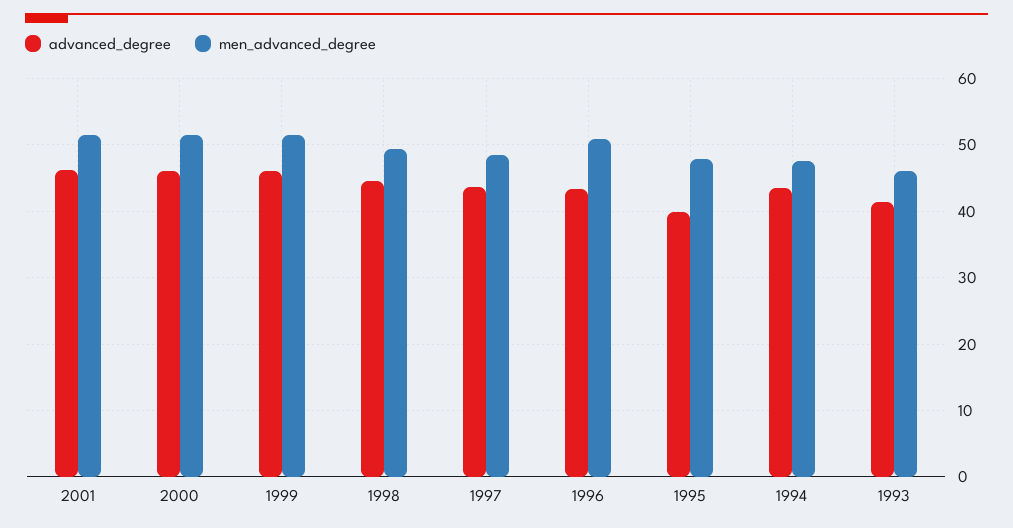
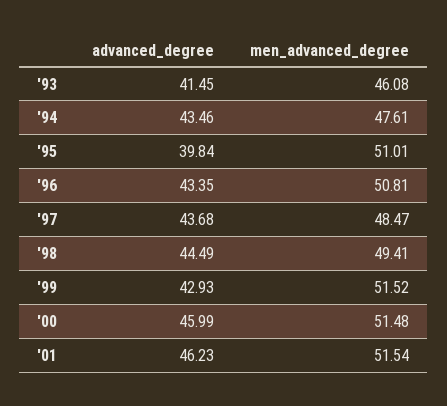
advanced_degree, 1999: 46 -> 42.93
men_advanced_degree, 1995: 48 -> 51.01

